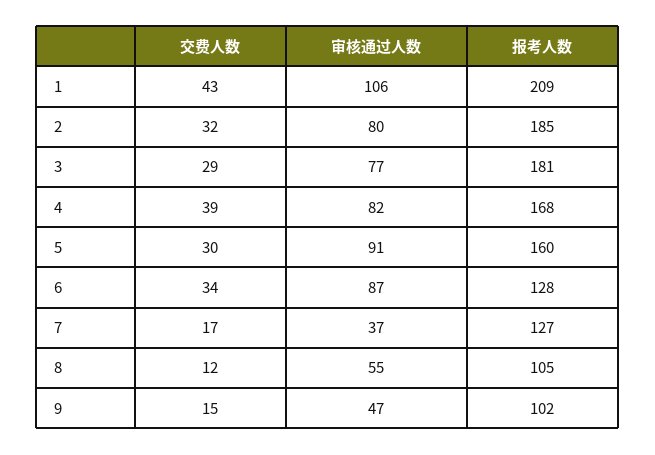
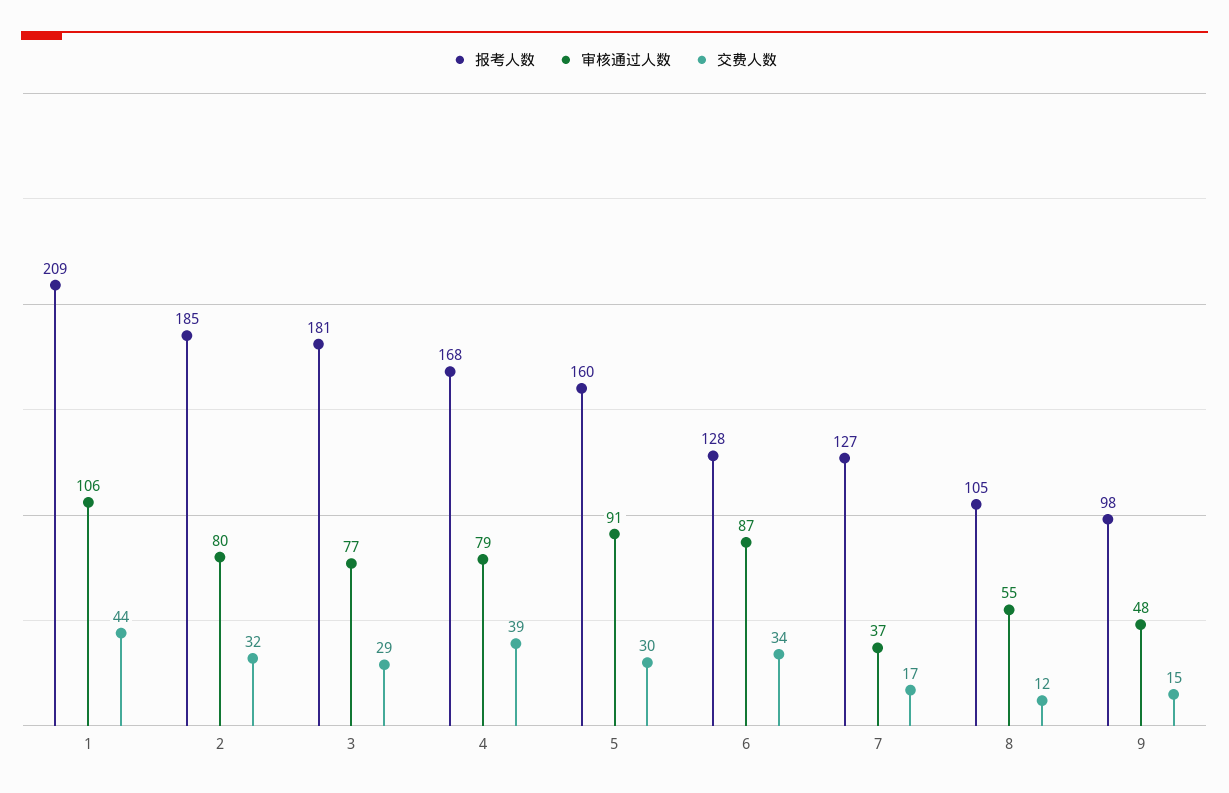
交费人数, 1: 43 -> 44
审核通过人数, 4: 82 -> 79
审核通过人数, 9: 47 -> 48
报考人数, 9: 102 -> 98

